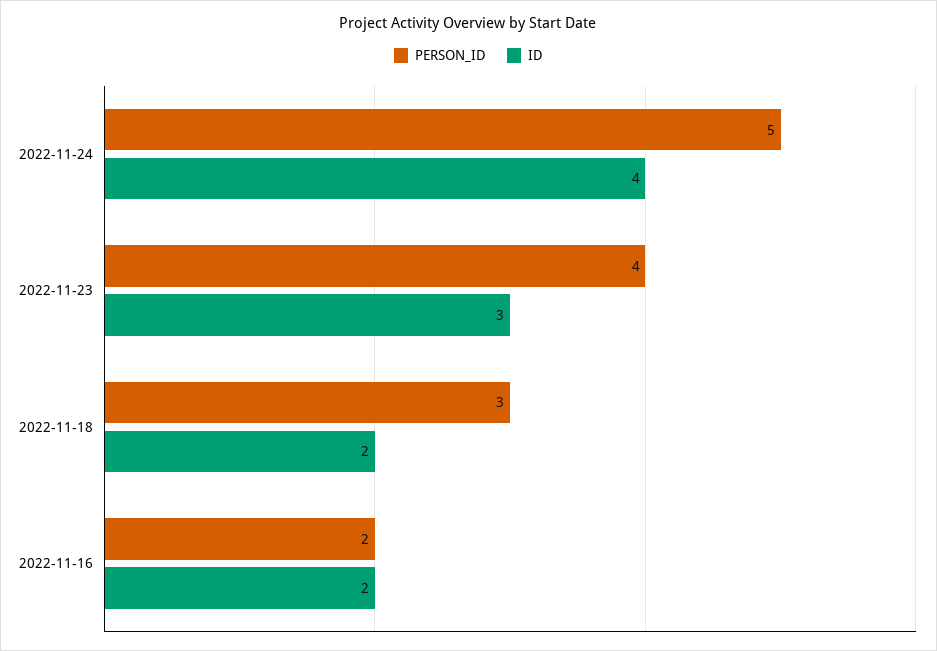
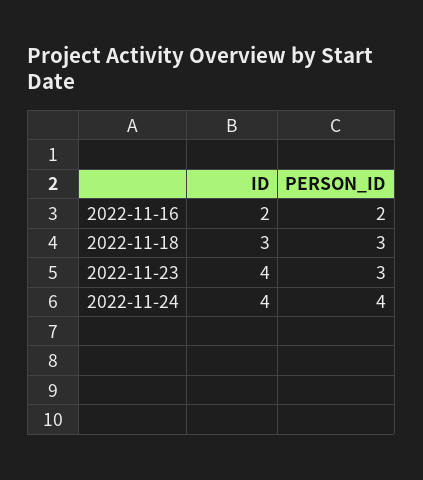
PERSON_ID, 2022-11-24: 5 -> 4
PERSON_ID, 2022-11-23: 4 -> 3
ID, 2022-11-23: 3 -> 4
ID, 2022-11-18: 2 -> 3

